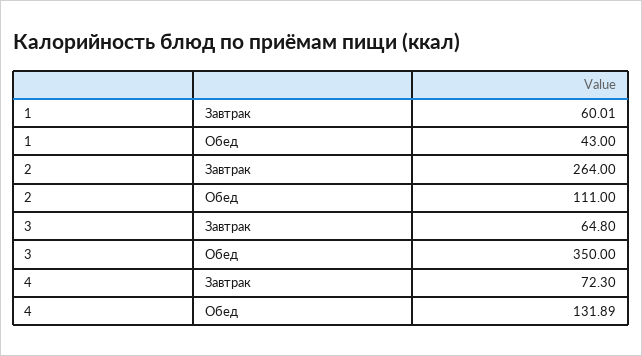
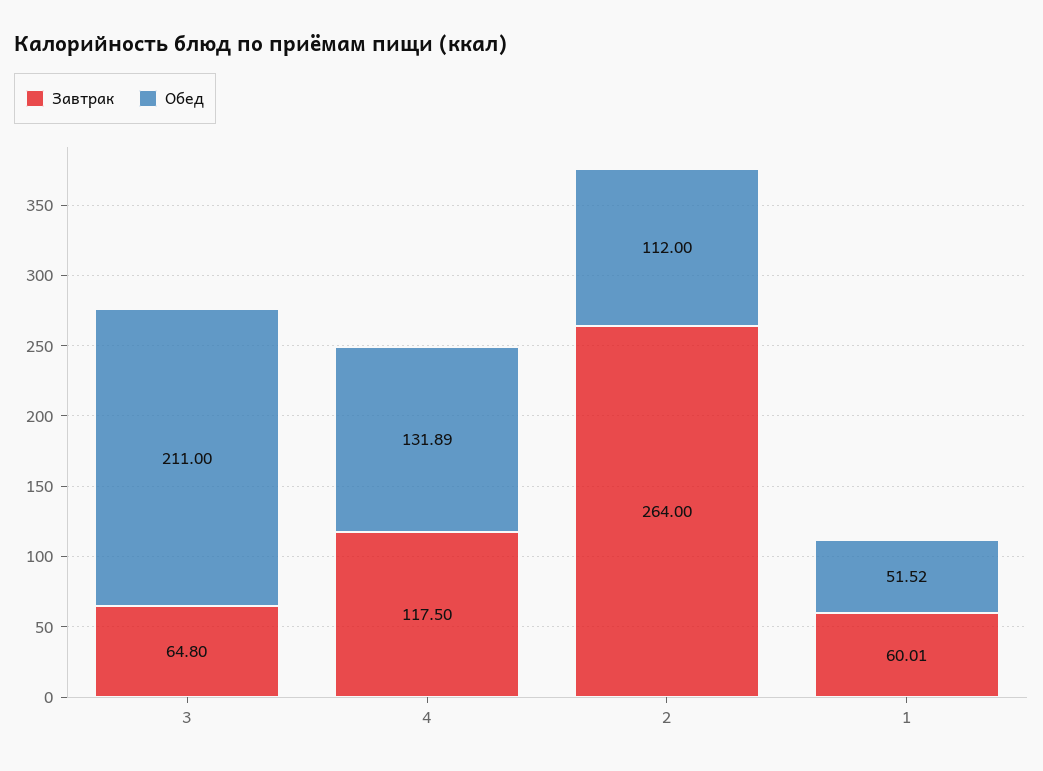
Обед, 1: 43 -> 51.52
Обед, 2: 111 -> 112
Обед, 3: 350 -> 211
Завтрак, 4: 72.3 -> 117.5

